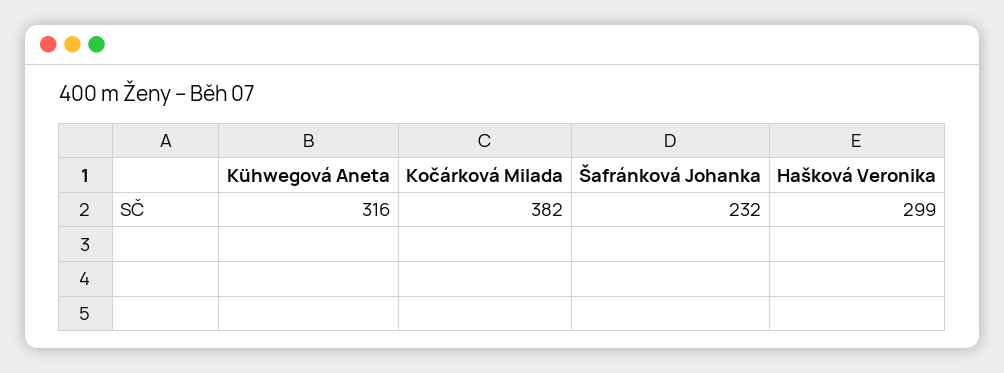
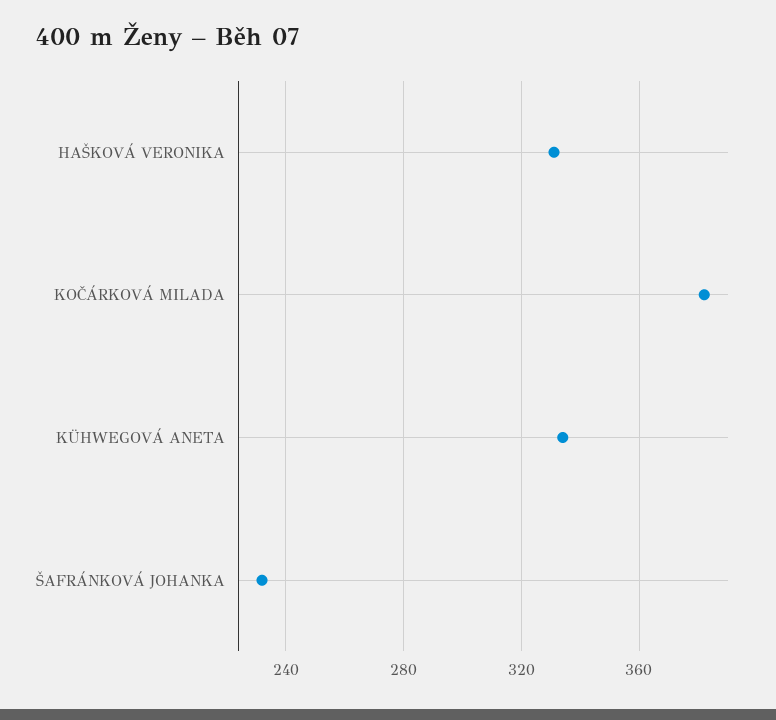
Kühwegová Aneta: 316 -> 335
Hašková Veronika: 299 -> 330

